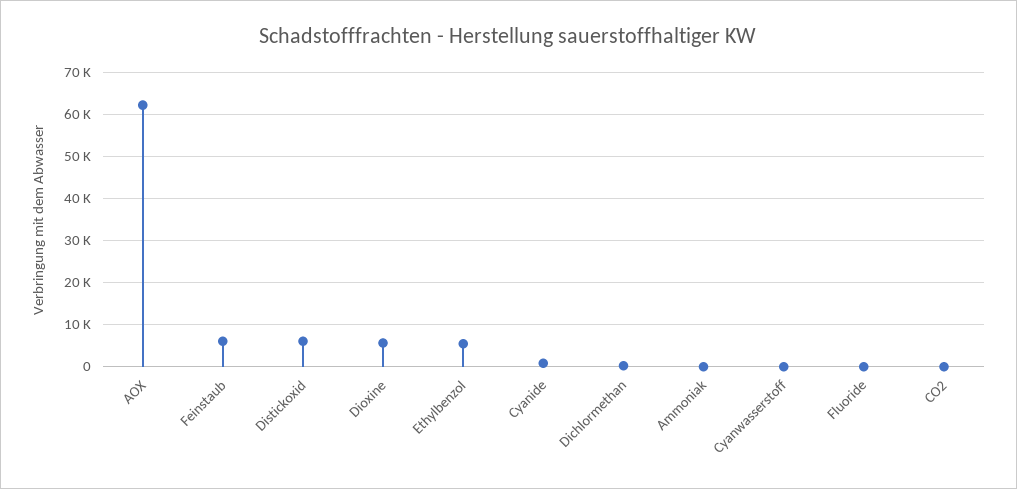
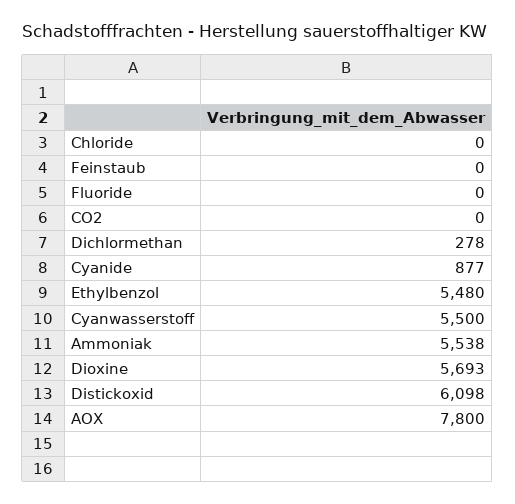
AOX: 62000 -> 7800
Feinstaub: 6000 -> 0
Ammoniak: 0 -> 5538
Cyanwasserstoff: 0 -> 5500
Chloride: none -> 0

